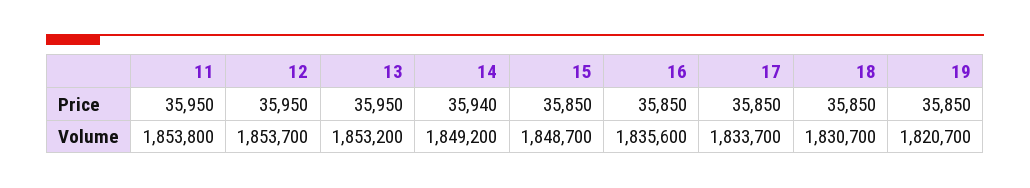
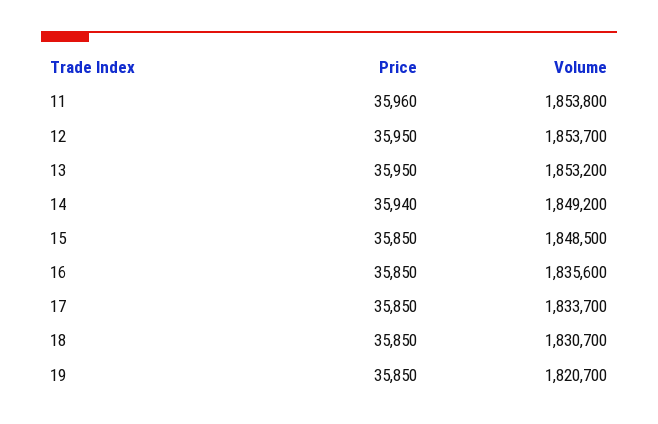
11, Price: 35950 -> 35960
15, Volume: 1848700 -> 1848500

